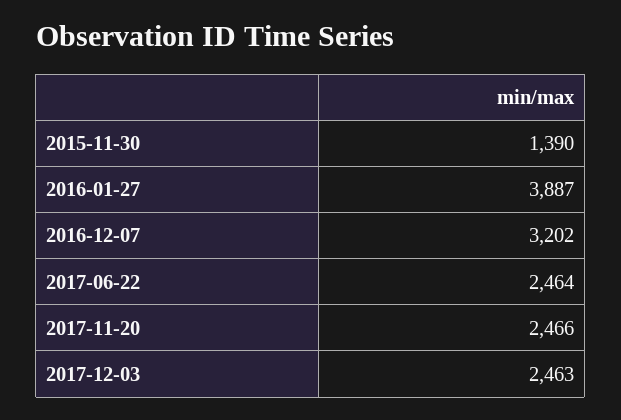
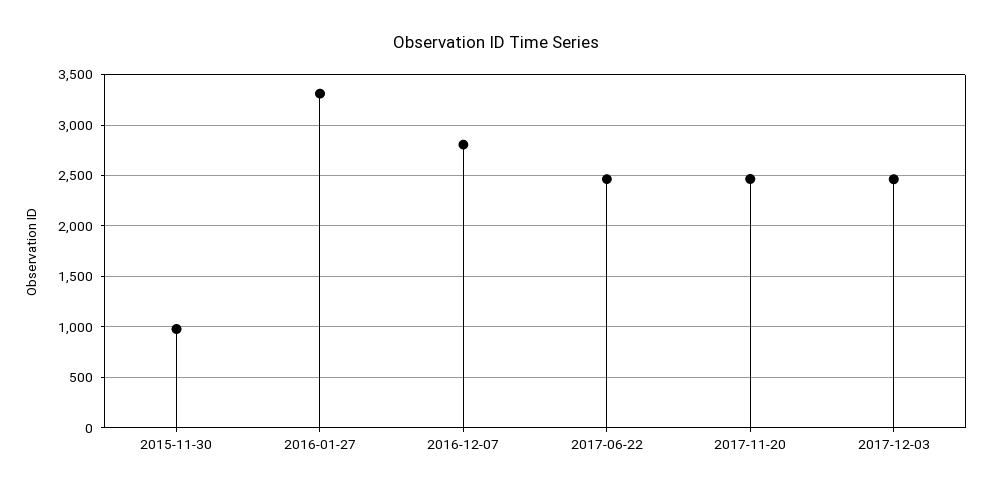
2015-11-30: 1390 -> 1000
2016-01-27: 3887 -> 3300
2016-12-07: 3202 -> 2800

